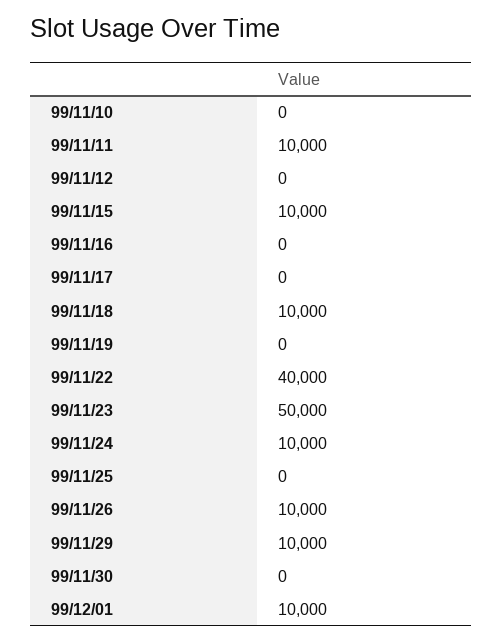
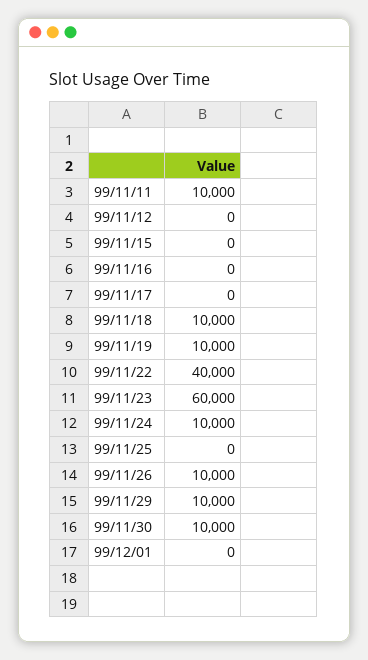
99/11/10: 0 -> none
99/11/15: 10000 -> 0
99/11/19: 0 -> 10000
99/11/23: 50000 -> 60000
99/11/30: 0 -> 10000
99/12/01: 10000 -> 0

